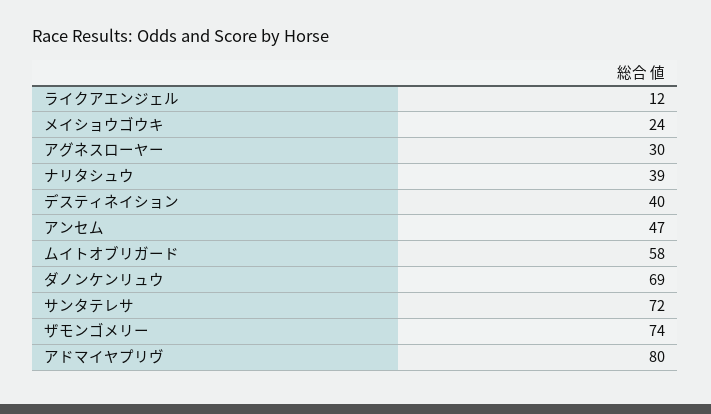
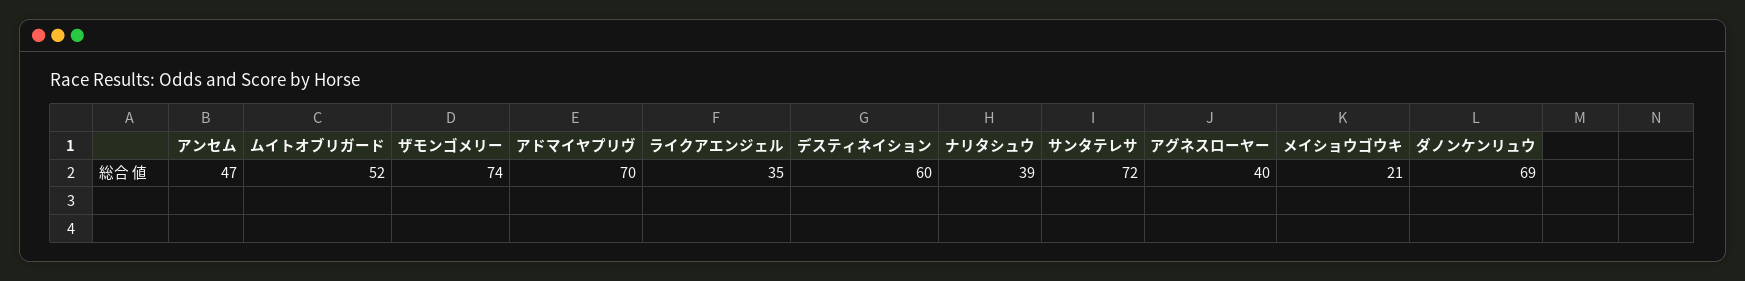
ライクアエンジェル: 12 -> 35
メイショウゴウキ: 24 -> 21
アグネスローヤー: 30 -> 40
デスティネイション: 40 -> 60
ムイトオブリガード: 58 -> 52
アドマイヤプリヴ: 80 -> 70

